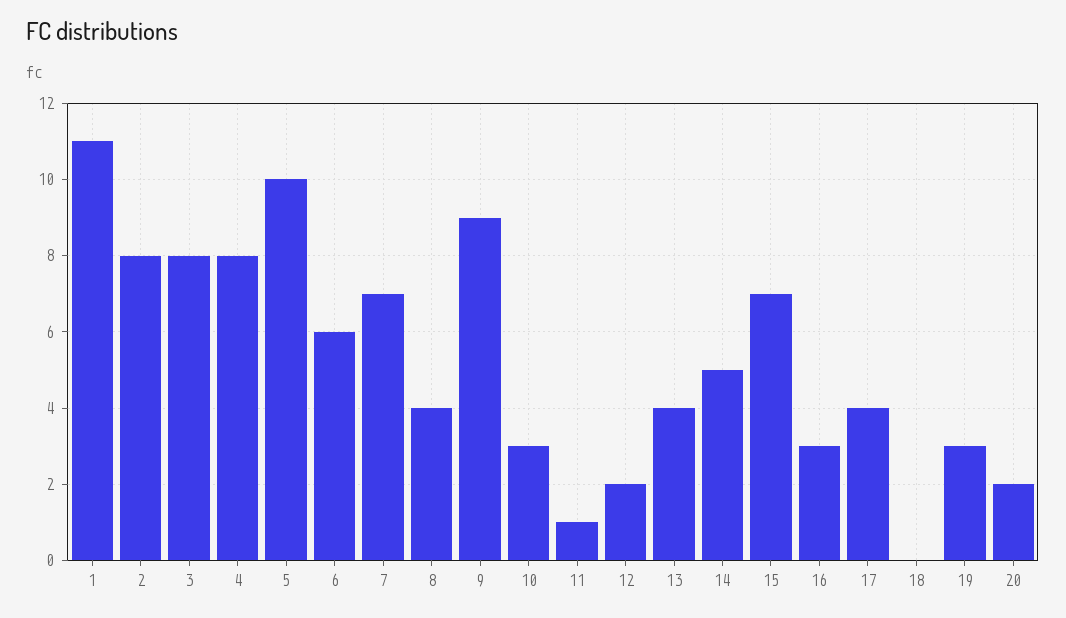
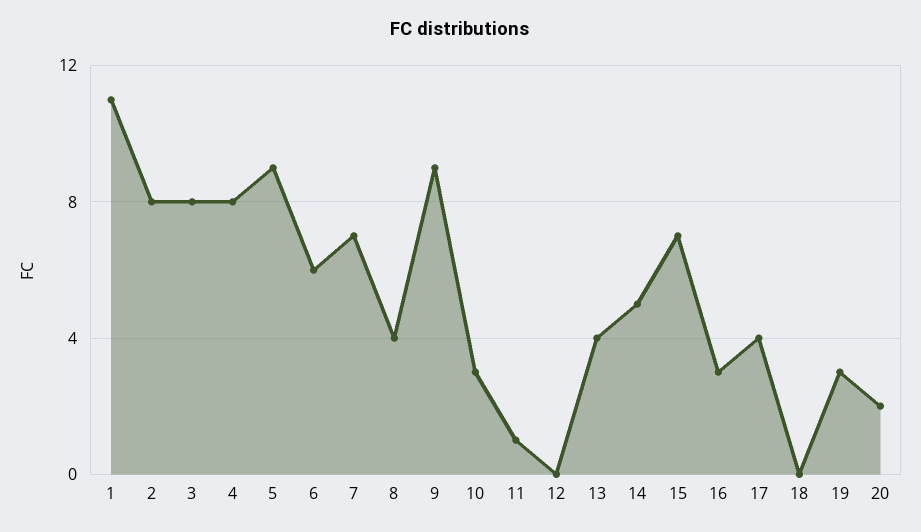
5: 10 -> 9
12: 2 -> 0

